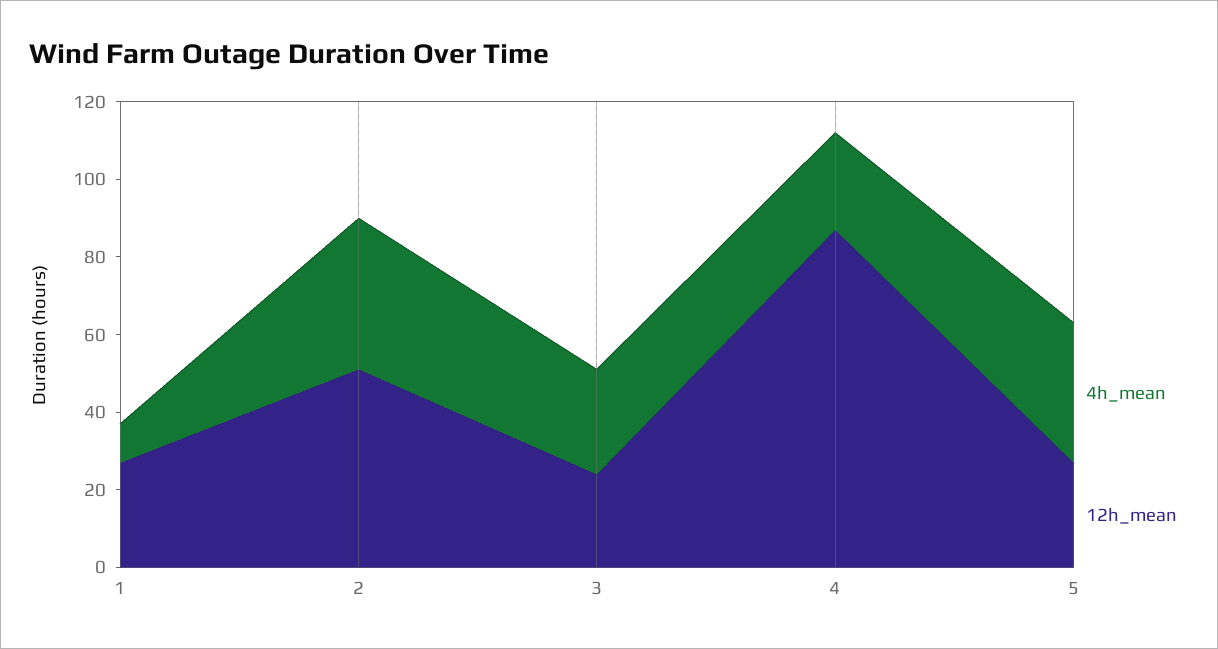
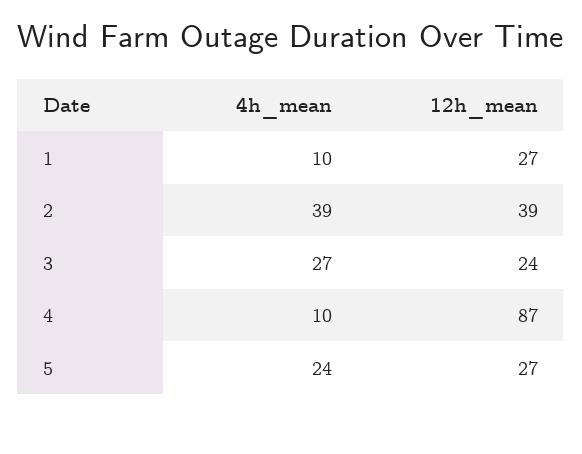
12h_mean, 2: 50 -> 39
4h_mean, 4: 25 -> 10
4h_mean, 5: 35 -> 24

